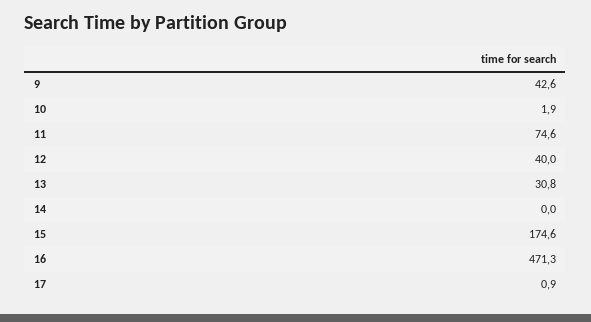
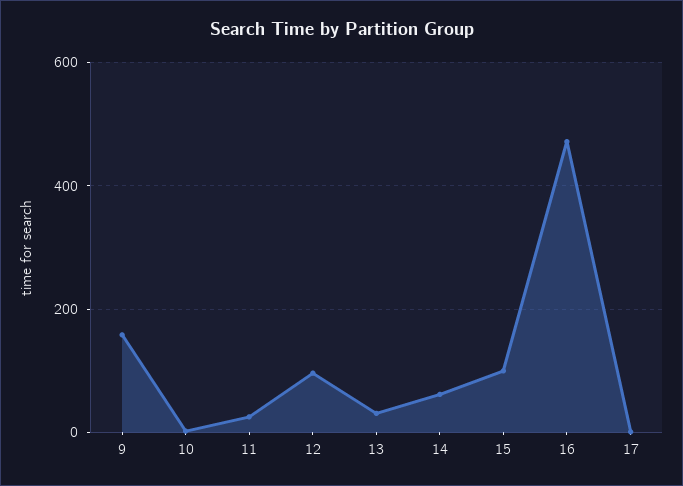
9: 42.6 -> 160
11: 74.6 -> 20
12: 40 -> 100
14: 0 -> 60
15: 174.6 -> 100

